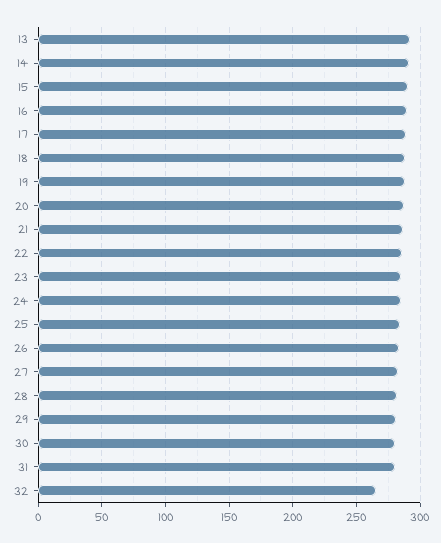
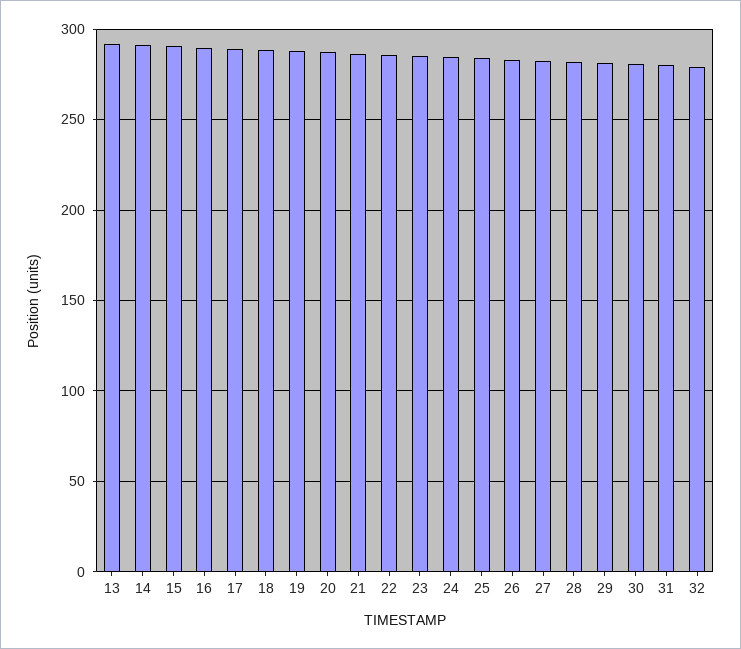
32: 265 -> 280

